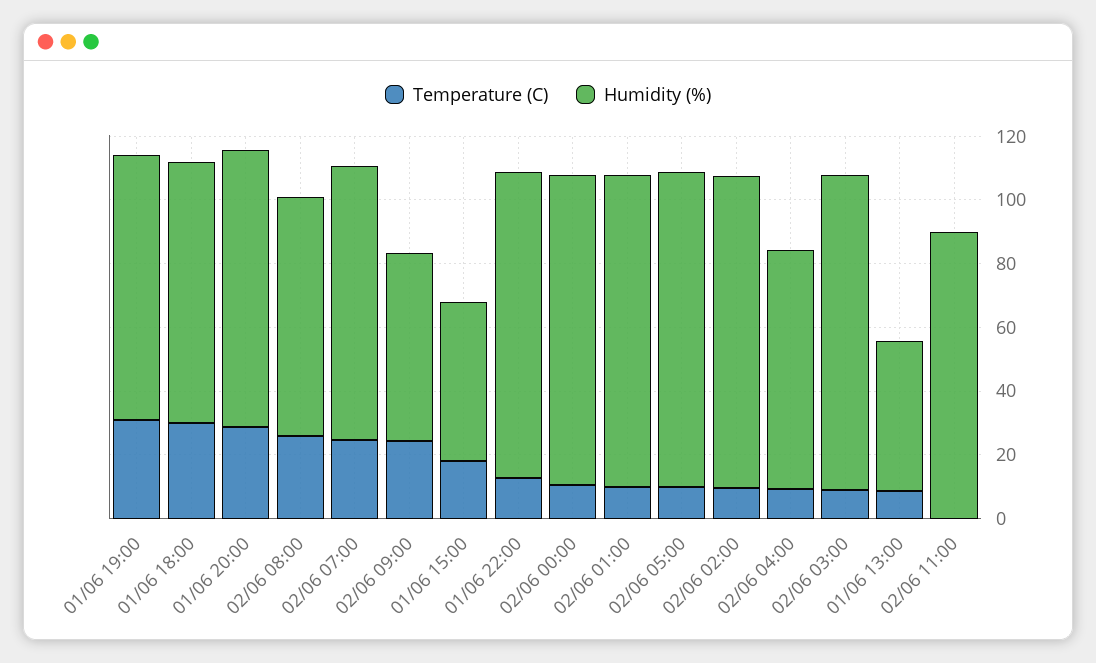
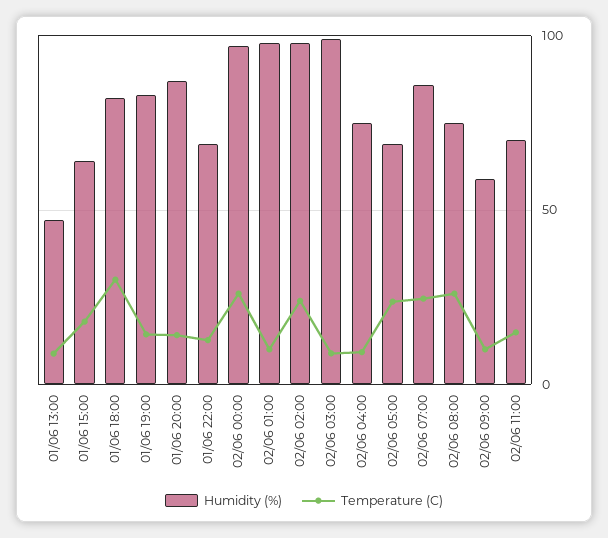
Temperature (C), 01/06 19:00: 30 -> 15
Temperature (C), 01/06 20:00: 30 -> 15
Temperature (C), 02/06 09:00: 25 -> 10
Humidity (%), 01/06 15:00: 50 -> 65
Humidity (%), 01/06 22:00: 95 -> 70
Temperature (C), 02/06 00:00: 10 -> 25
Temperature (C), 02/06 05:00: 10 -> 25
Humidity (%), 02/06 05:00: 100 -> 70
Temperature (C), 02/06 02:00: 10 -> 25
Temperature (C), 02/06 11:00: 0 -> 15
Humidity (%), 02/06 11:00: 90 -> 70

